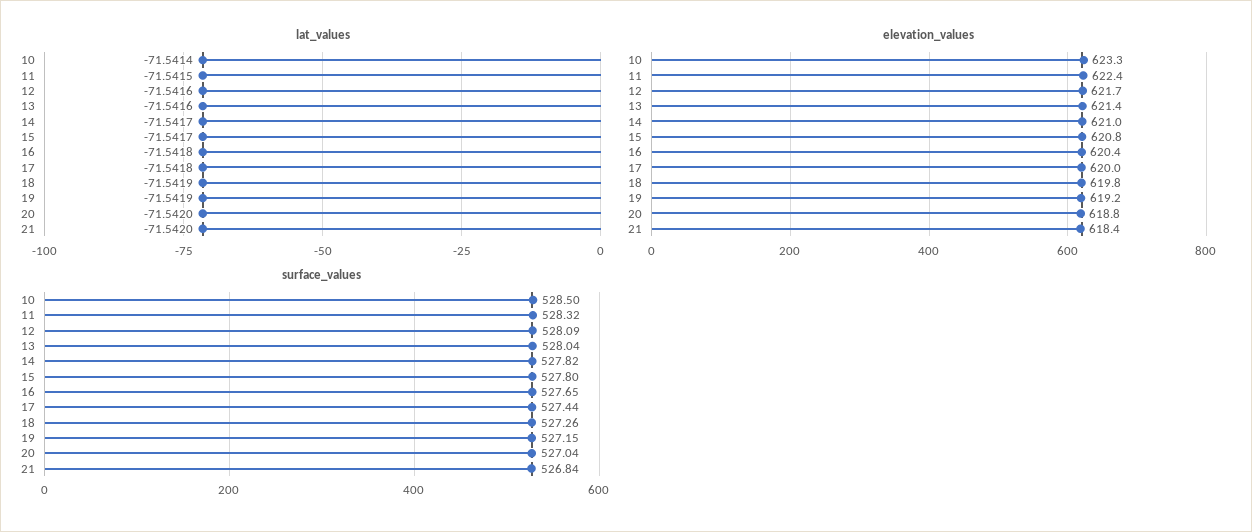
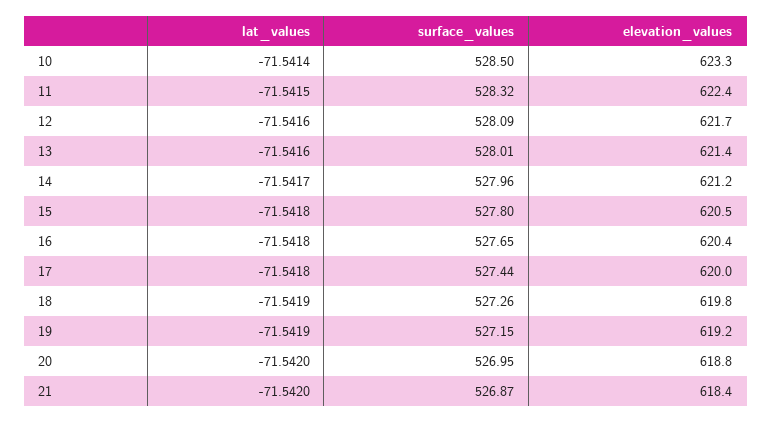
lat_values, 15: -71.5417 -> -71.5418
elevation_values, 14: 621 -> 621.2
elevation_values, 15: 620.8 -> 620.5
surface_values, 13: 528.04 -> 528.01
surface_values, 14: 527.82 -> 527.96
surface_values, 20: 527.04 -> 526.95
surface_values, 21: 526.84 -> 526.87

